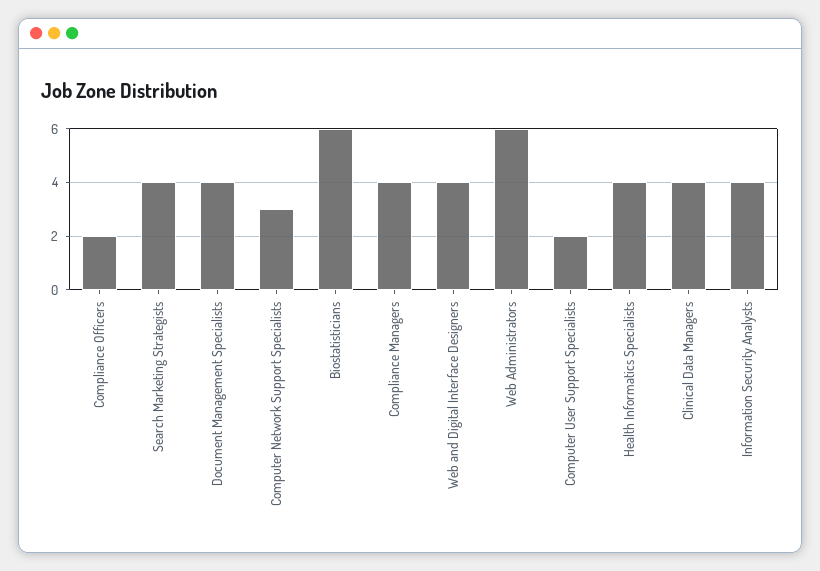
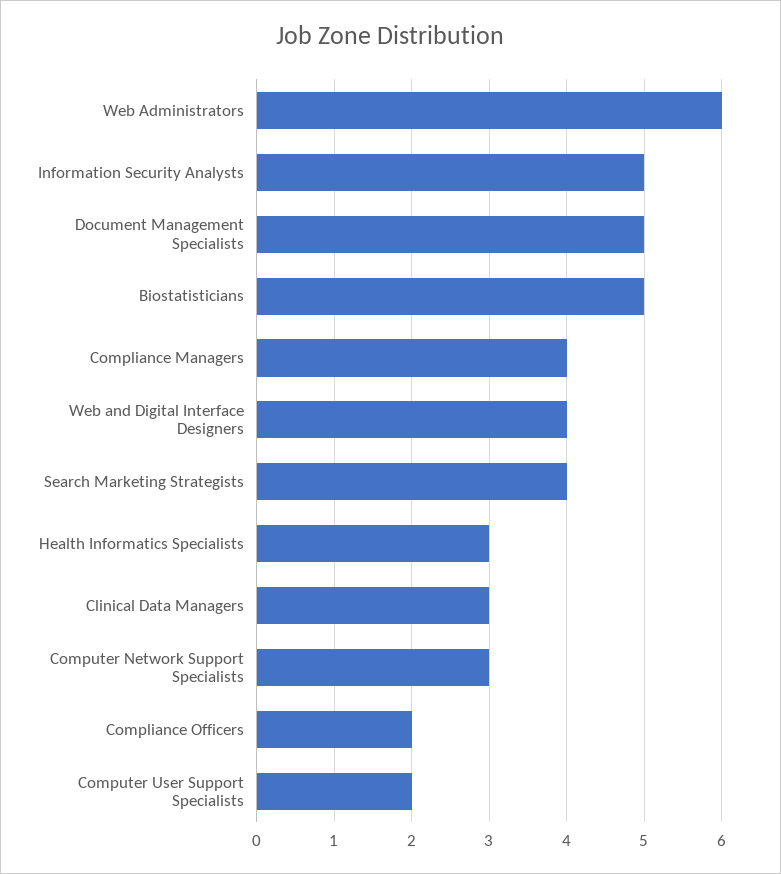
Document Management Specialists: 4 -> 5
Biostatisticians: 6 -> 5
Health Informatics Specialists: 4 -> 3
Clinical Data Managers: 4 -> 3
Information Security Analysts: 4 -> 5

